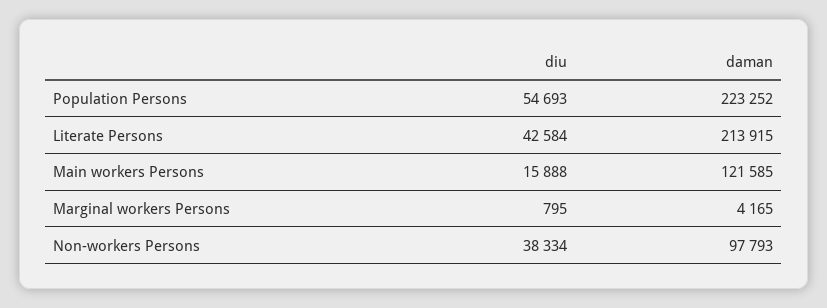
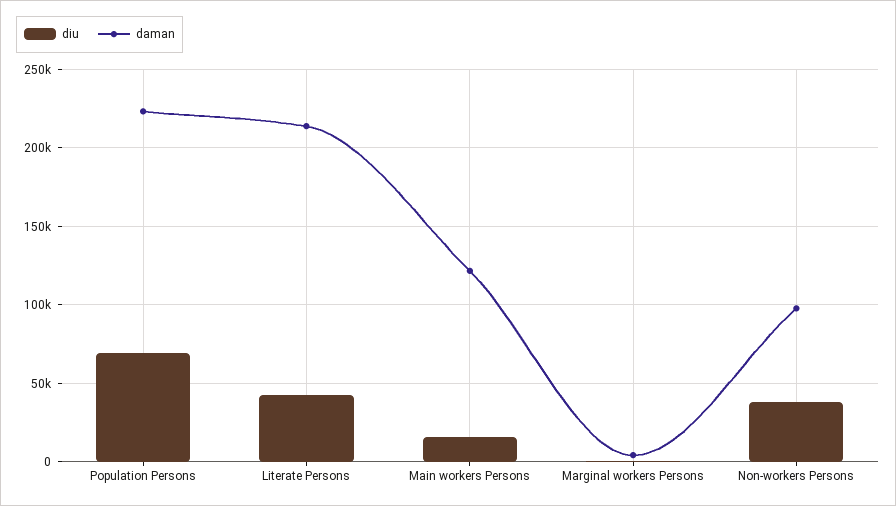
diu, Population Persons: 54693 -> 70000

